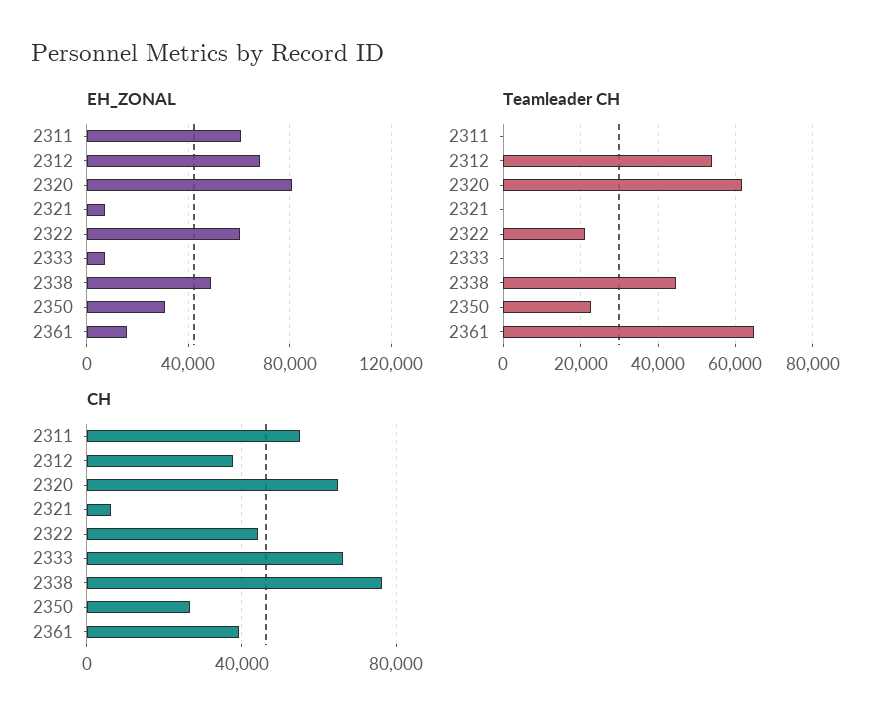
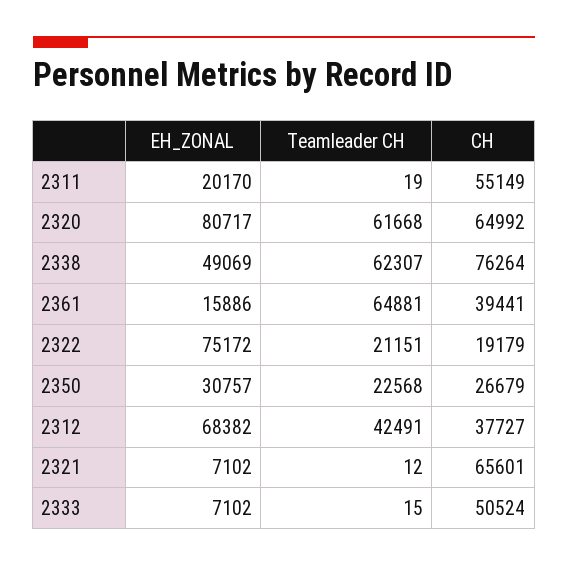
EH_ZONAL, 2311: 60000 -> 20170
EH_ZONAL, 2322: 60000 -> 75172
Teamleader CH, 2312: 54000 -> 42491
Teamleader CH, 2338: 44000 -> 62307
CH, 2321: 5000 -> 65601
CH, 2322: 45000 -> 19179
CH, 2333: 65000 -> 50524

